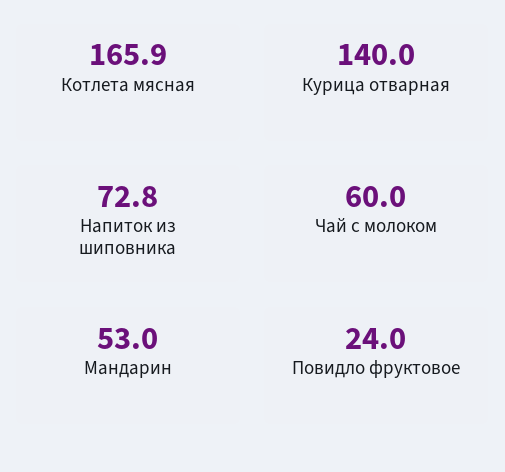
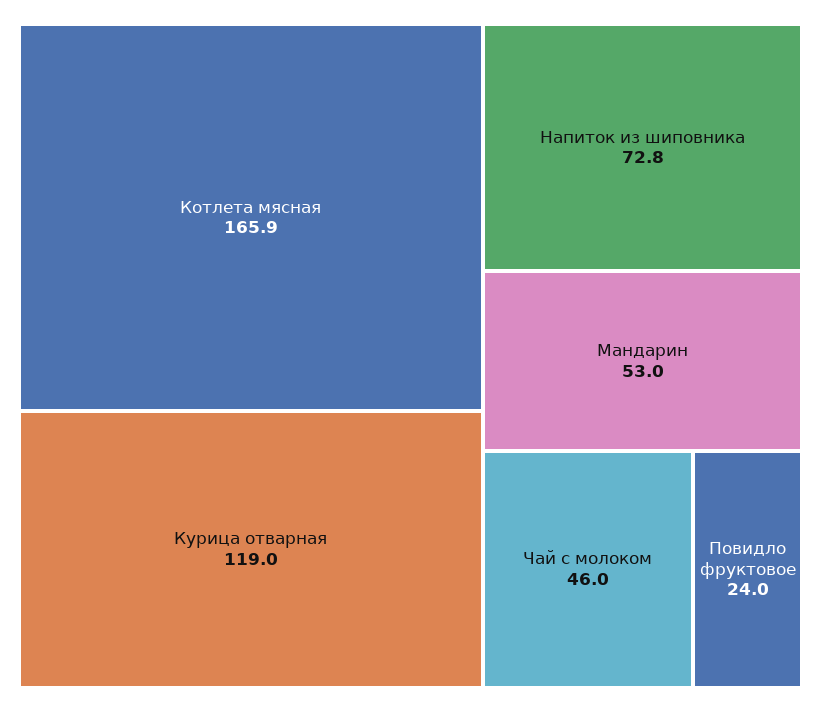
Курица отварная: 140 -> 119
Чай с молоком: 60 -> 46

